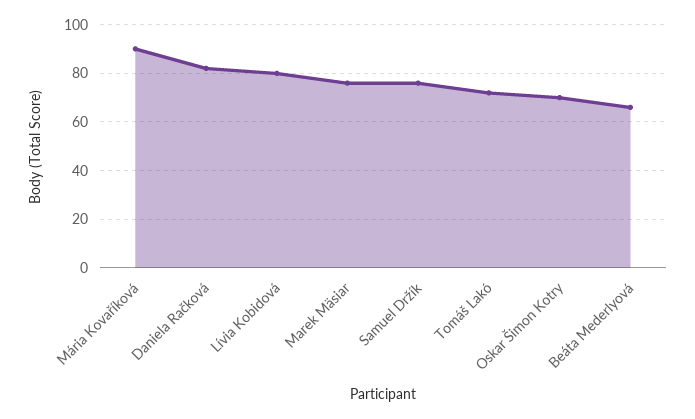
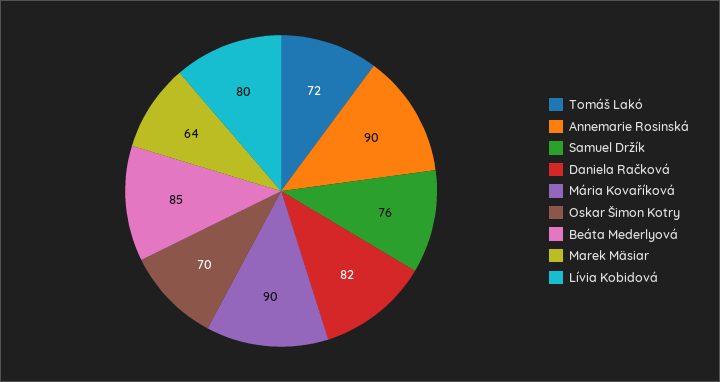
Marek Mäsiar: 75 -> 64
Beáta Mederlyová: 65 -> 85
Annemarie Rosinská: none -> 90

